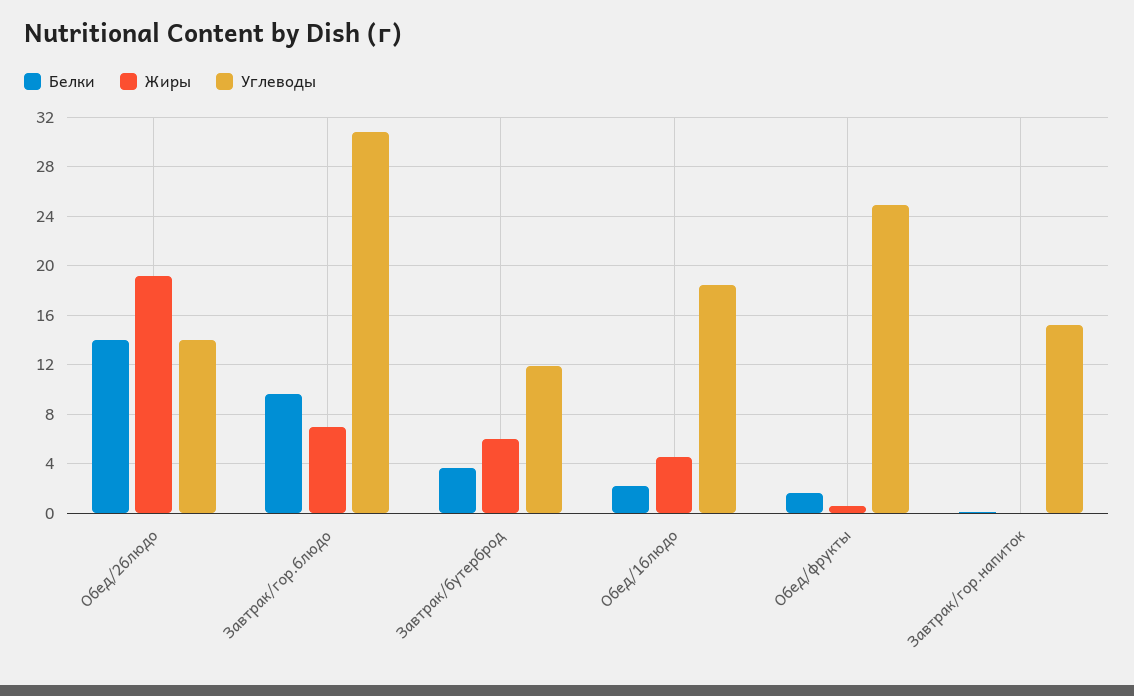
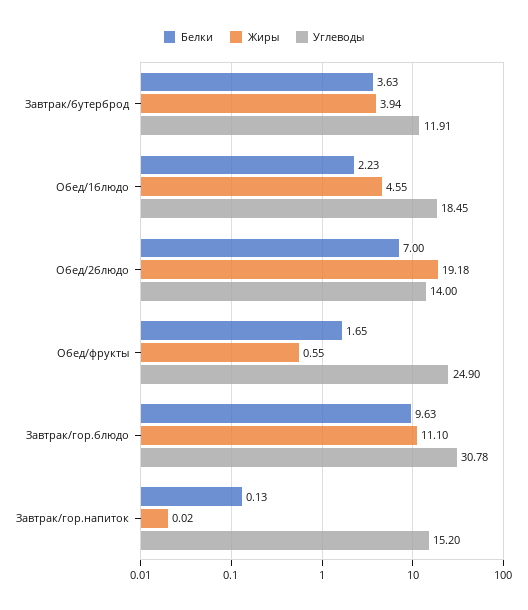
Белки, Обед/2блюдо: 14 -> 7
Жиры, Завтрак/гор.блюдо: 7 -> 11.1
Жиры, Завтрак/бутерброд: 6 -> 3.94

